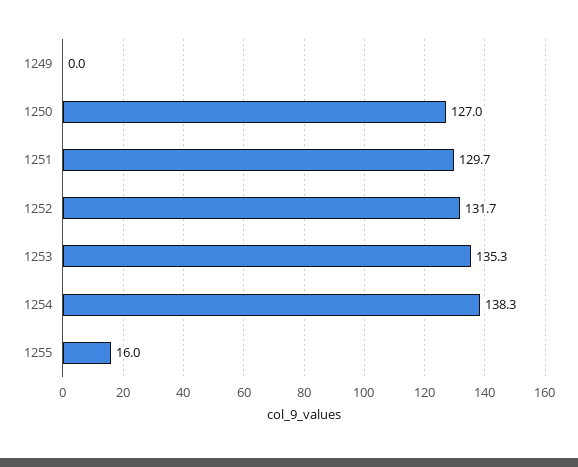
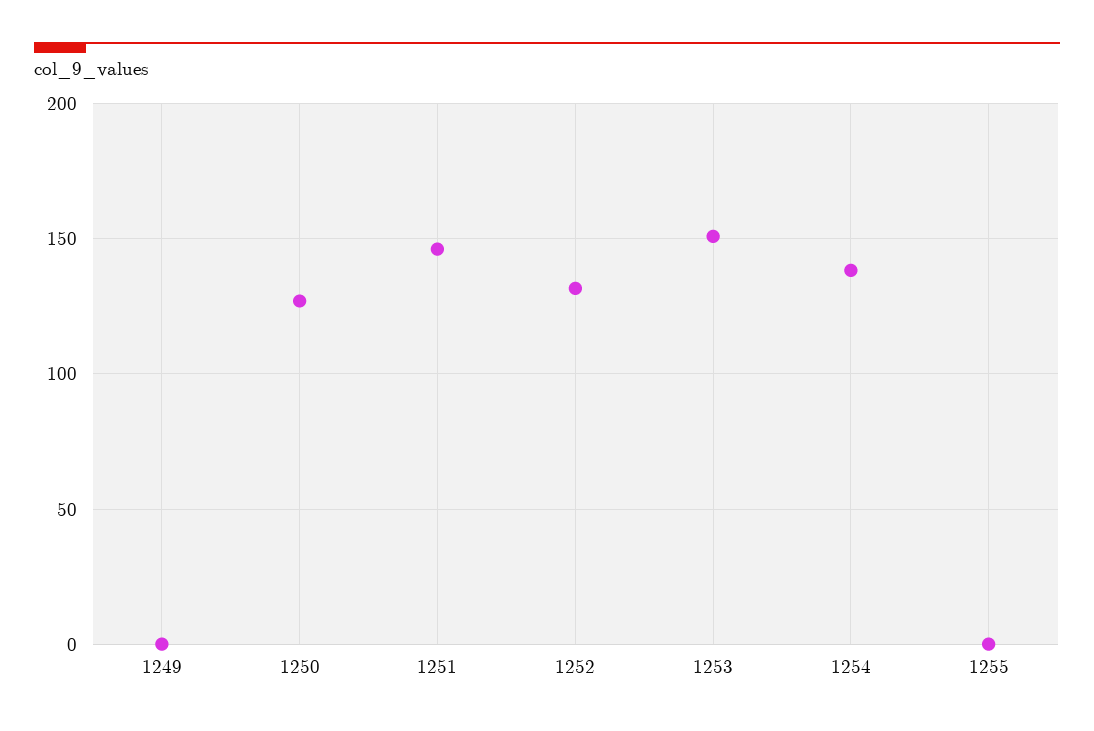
1251: 129.7 -> 145
1253: 135.3 -> 150
1255: 16 -> 0

